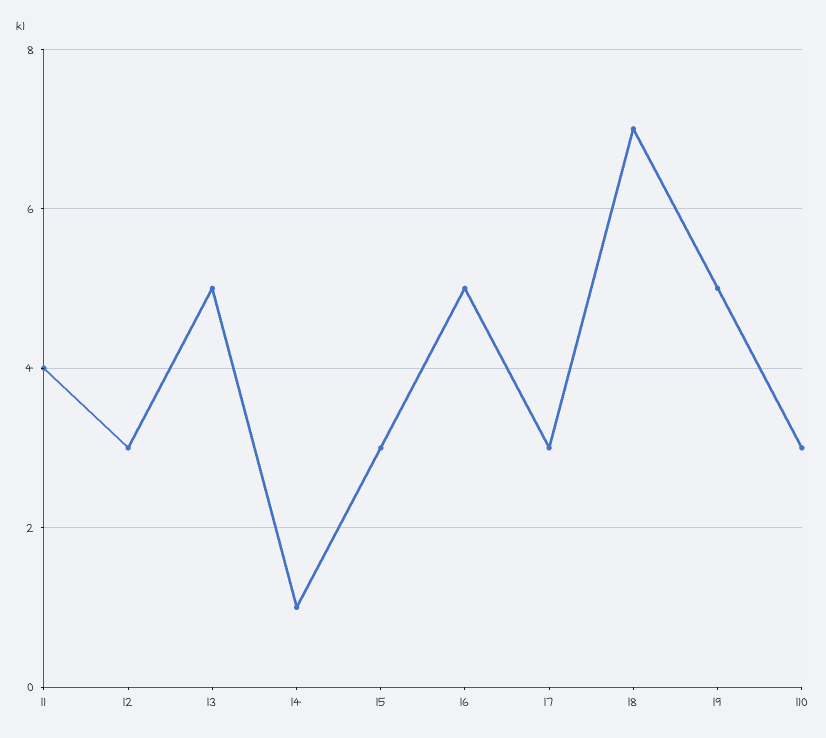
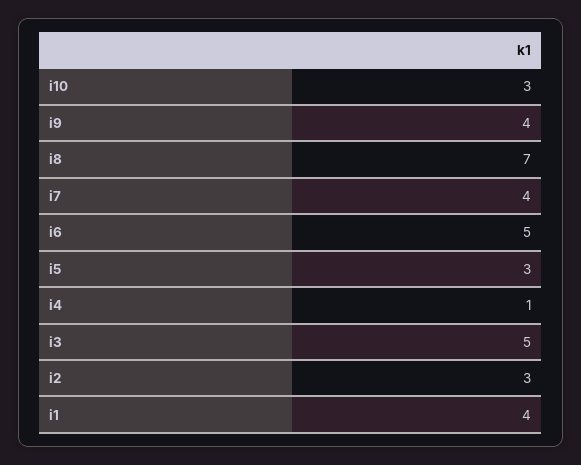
I7: 3 -> 4
I9: 5 -> 4

